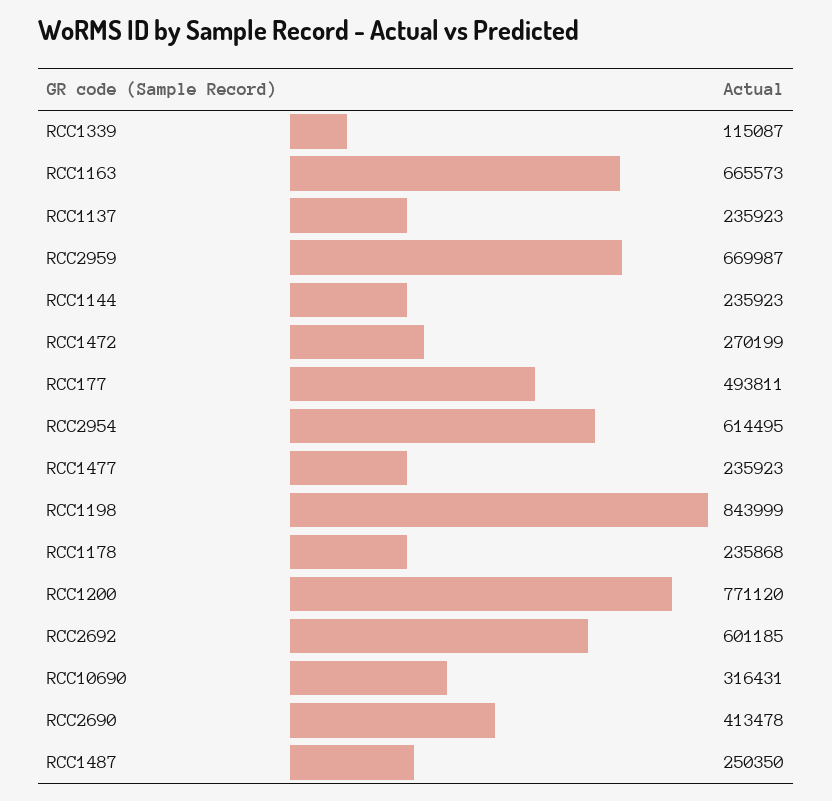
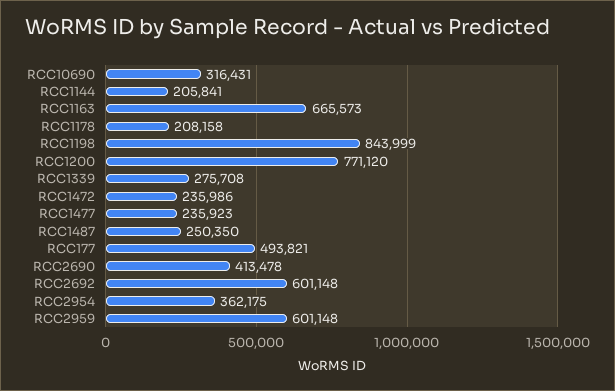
RCC1339: 115087 -> 275708
RCC1137: 235923 -> none
RCC2959: 669987 -> 601148
RCC1144: 235923 -> 205841
RCC1472: 270199 -> 235986
RCC177: 493811 -> 493821
RCC2954: 614495 -> 362175
RCC1178: 235868 -> 208158
RCC2692: 601185 -> 601148

